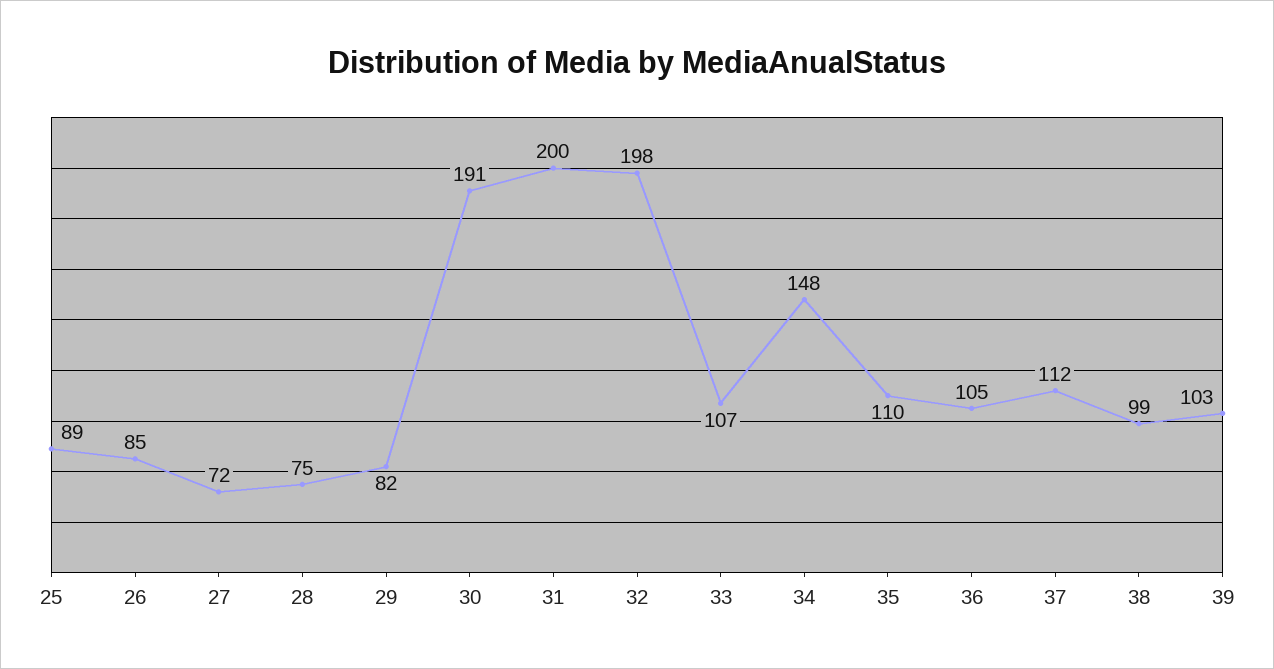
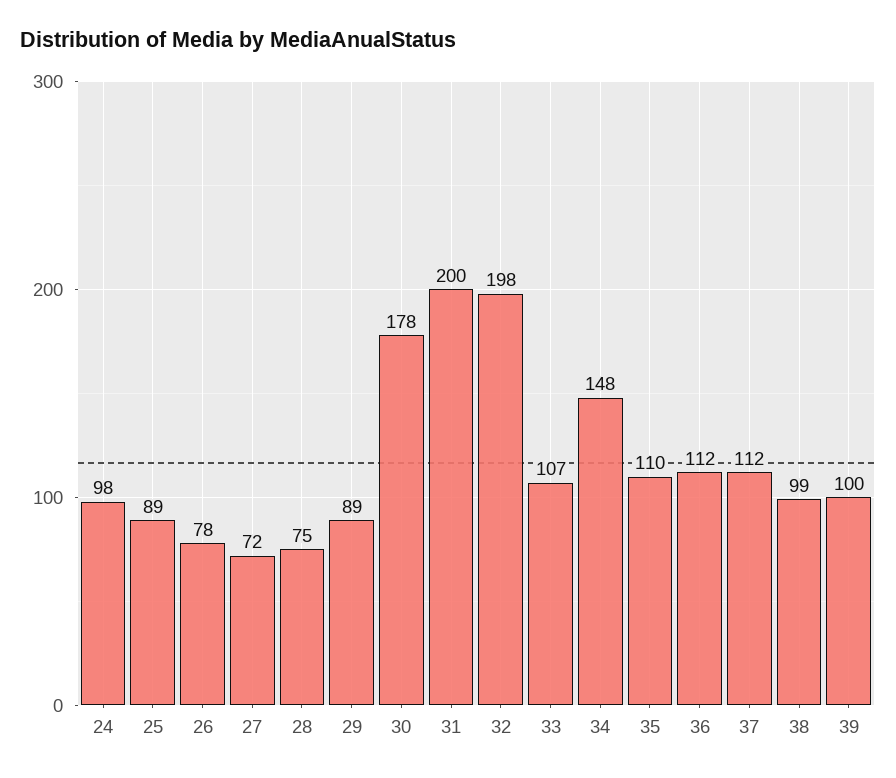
26: 85 -> 78
29: 82 -> 89
30: 191 -> 178
36: 105 -> 112
39: 103 -> 100
24: none -> 98

